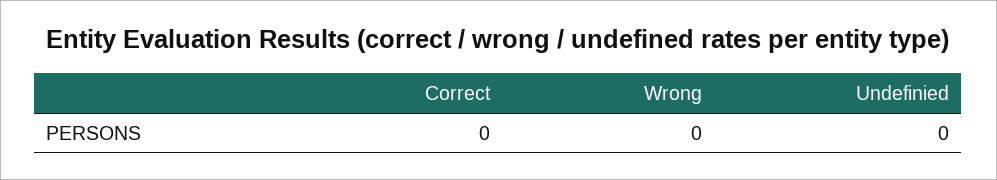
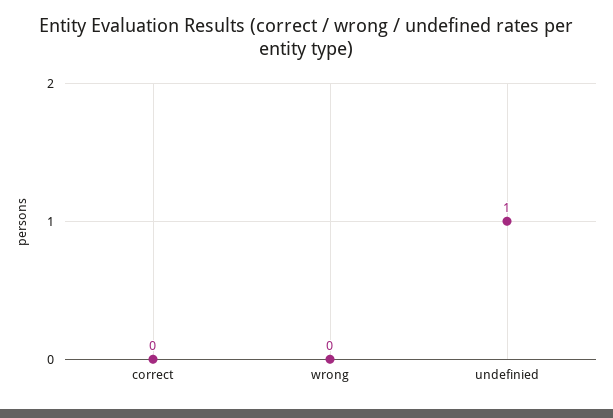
Undefinied: 0 -> 1

